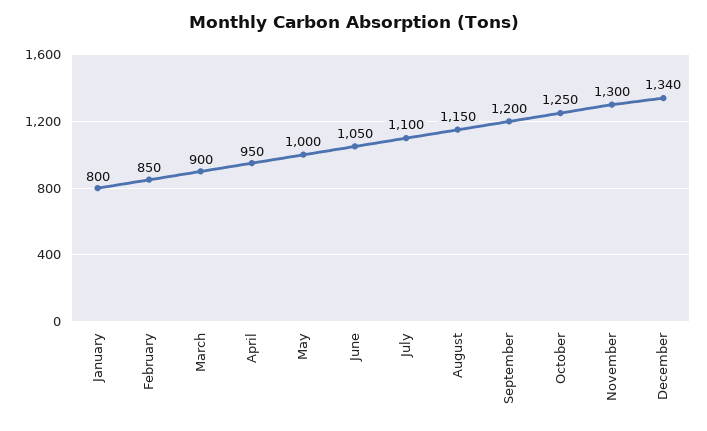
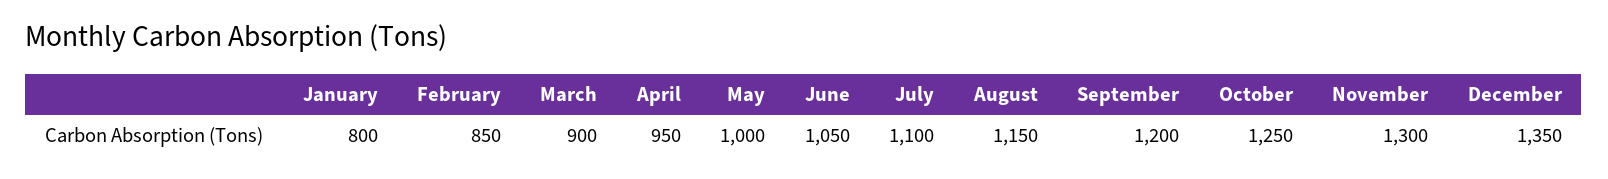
December: 1340 -> 1350

